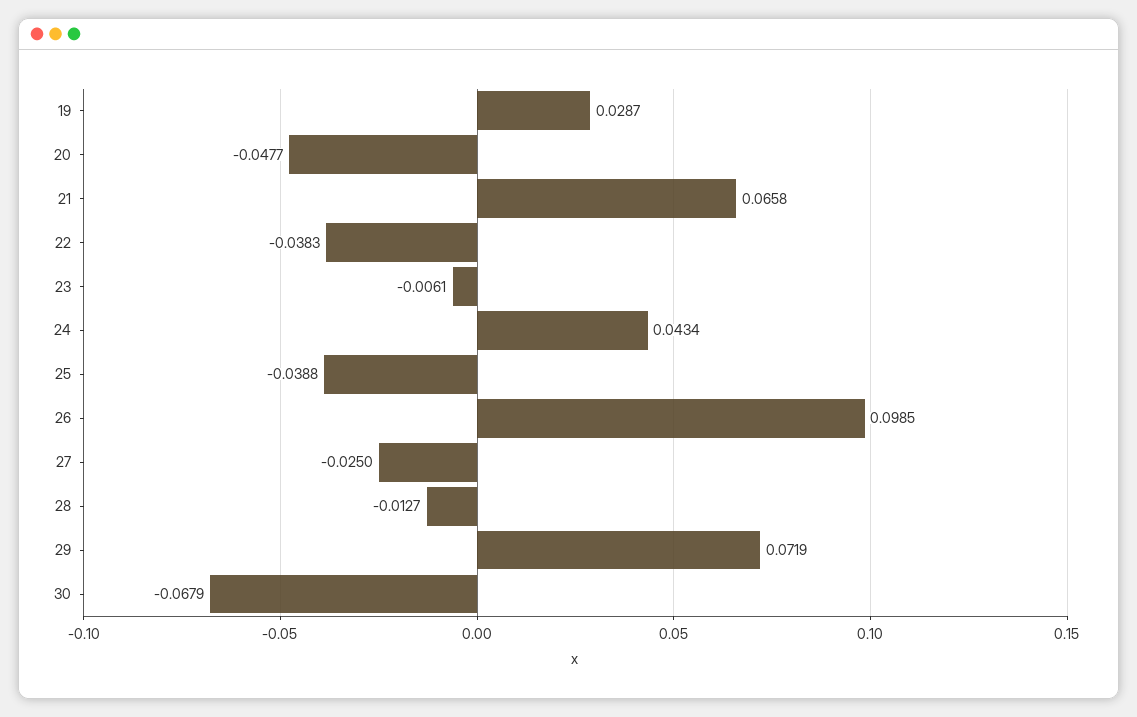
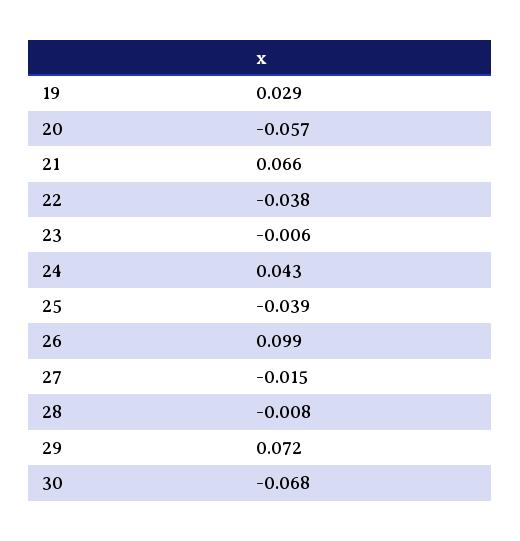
20: -0.0477 -> -0.057
27: -0.025 -> -0.015
28: -0.0127 -> -0.008

